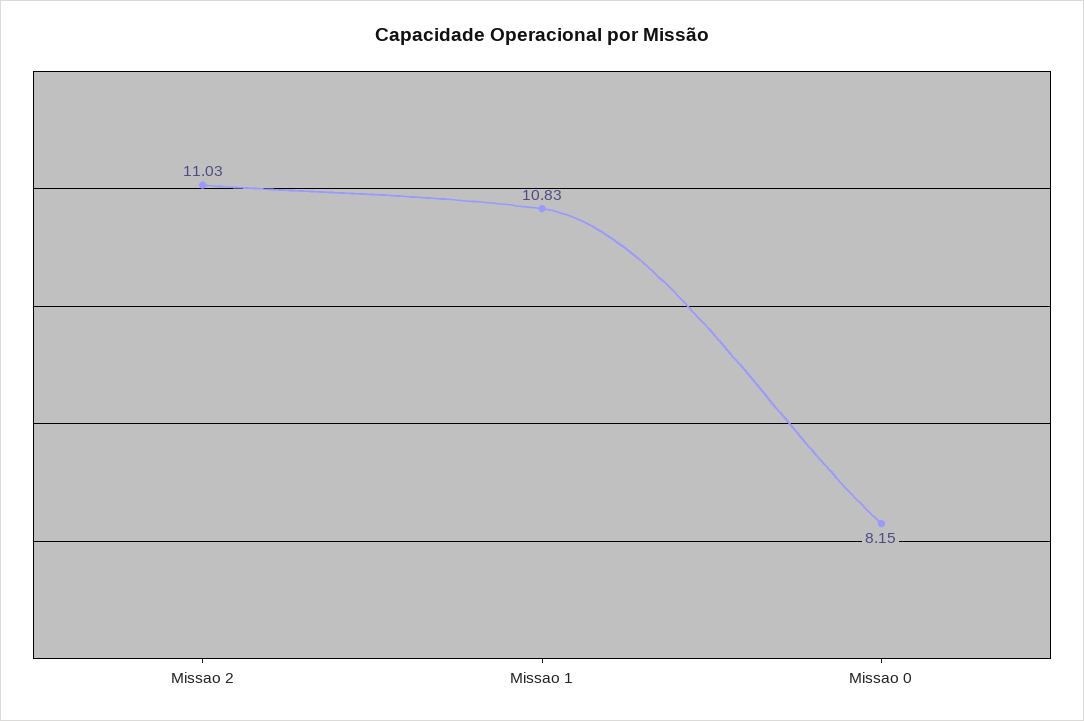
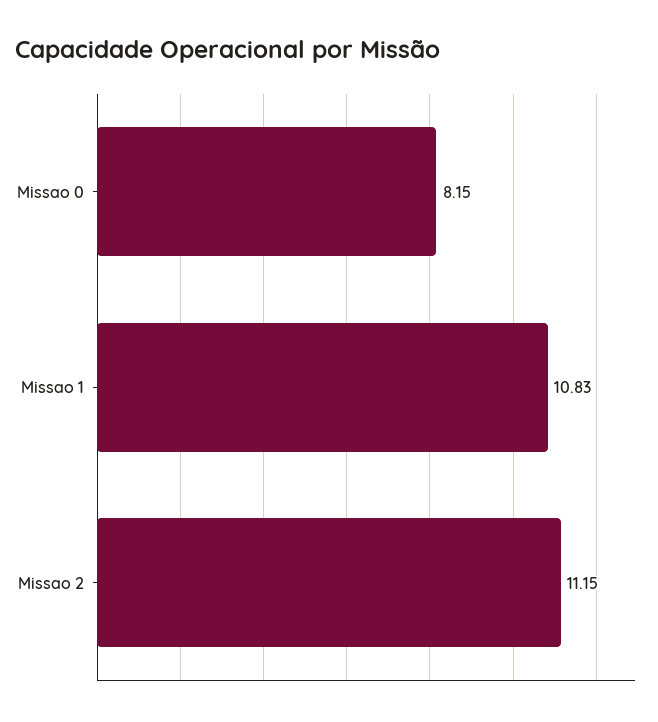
Missao 2: 11.03 -> 11.15

